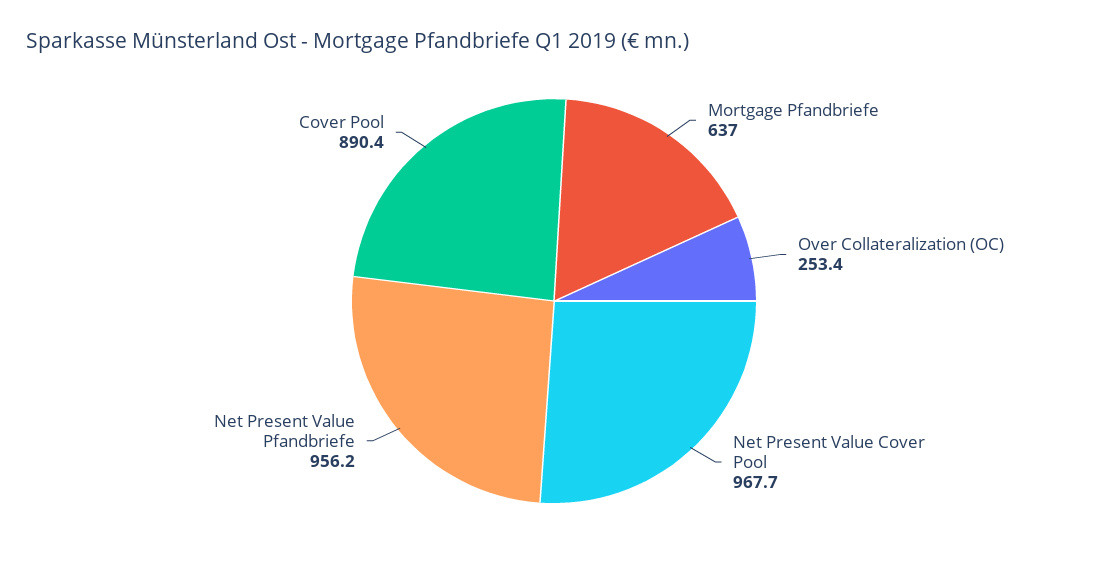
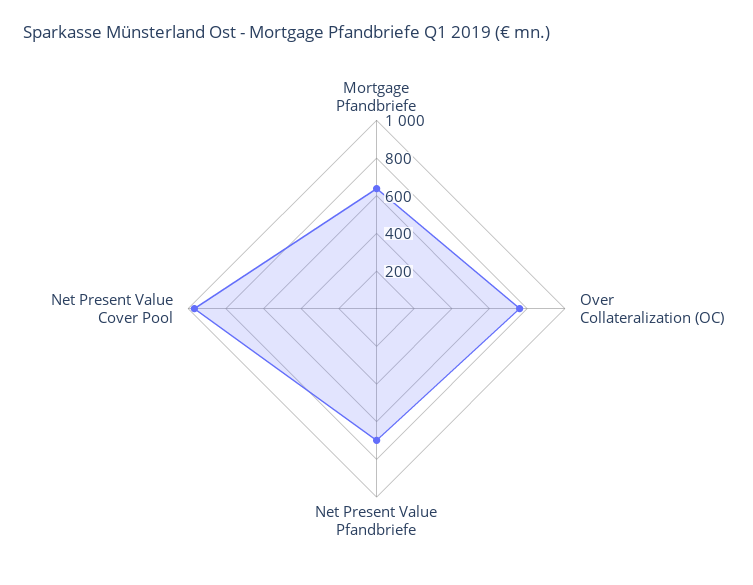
Over Collateralization (OC): 253.4 -> 750
Net Present Value Pfandbriefe: 956.2 -> 700
Cover Pool: 890.4 -> none

